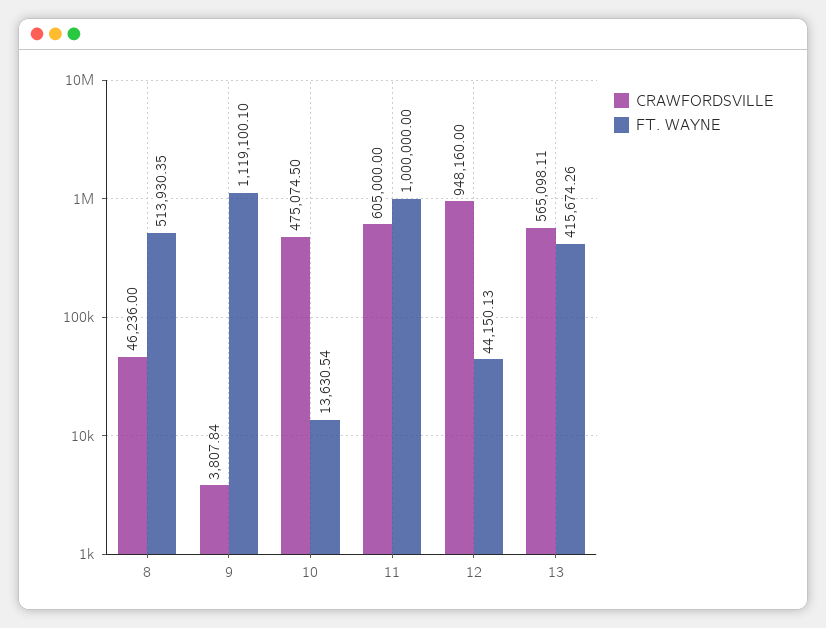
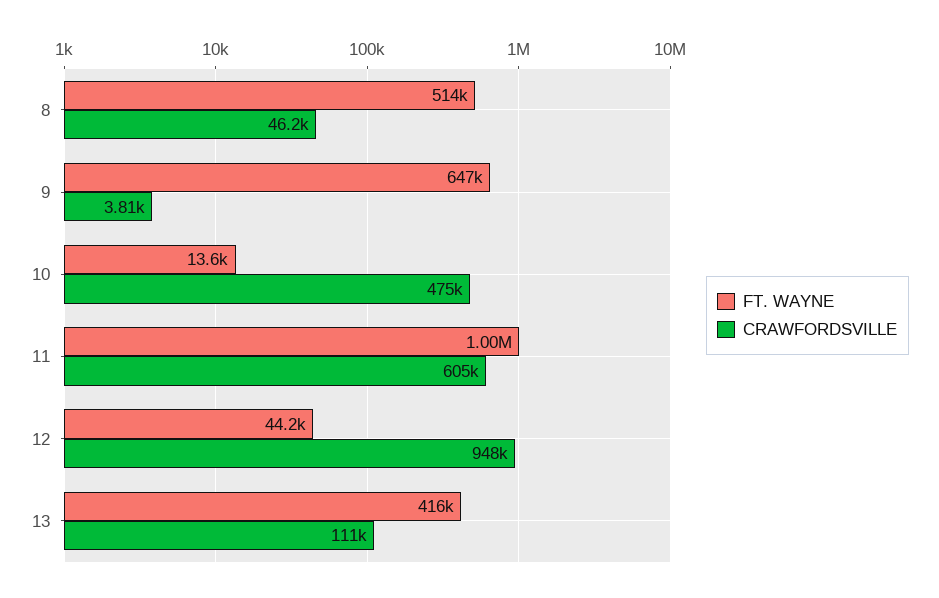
FT. WAYNE, 9: 1119100.1 -> 647000
CRAWFORDSVILLE, 13: 565098.11 -> 111000

